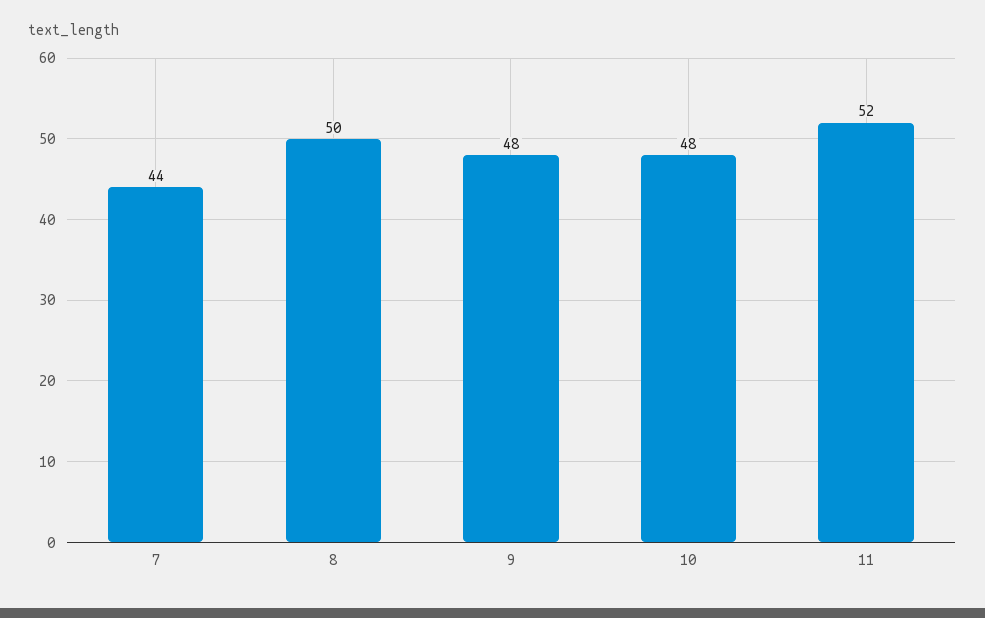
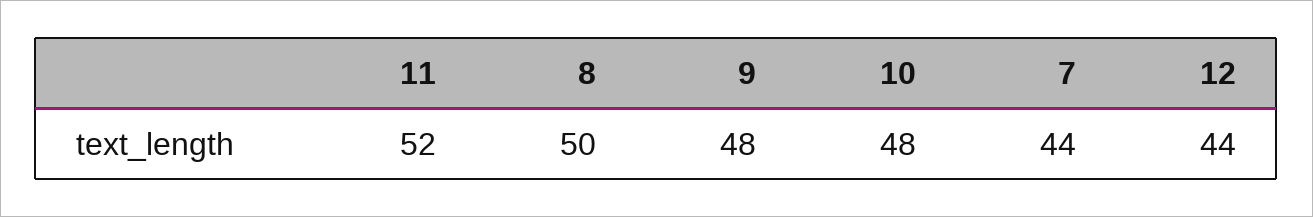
12: none -> 44

